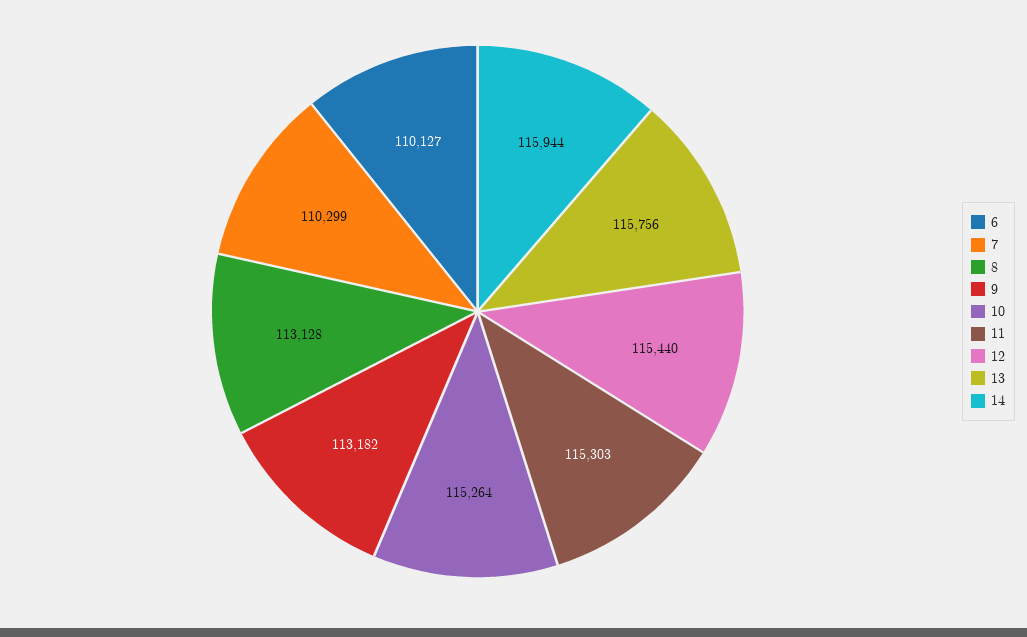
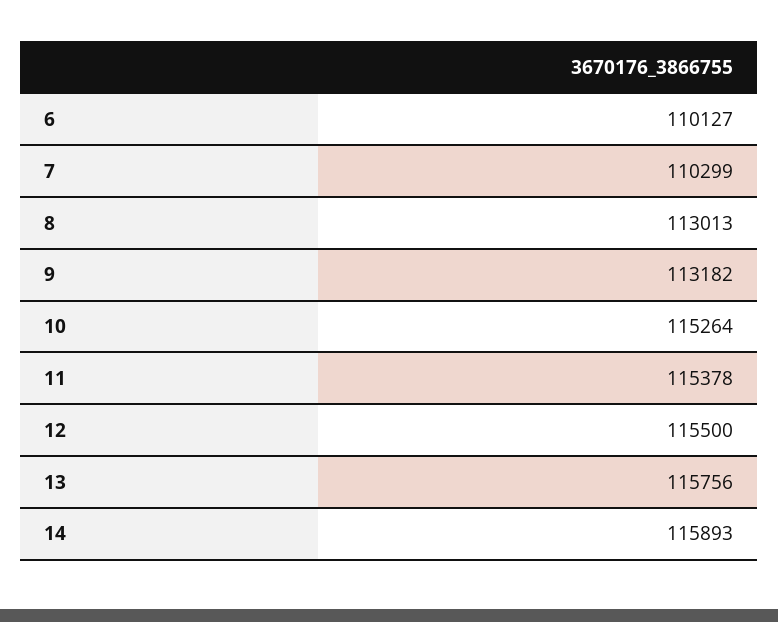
8: 113128 -> 113013
11: 115303 -> 115378
12: 115440 -> 115500
14: 115944 -> 115893

